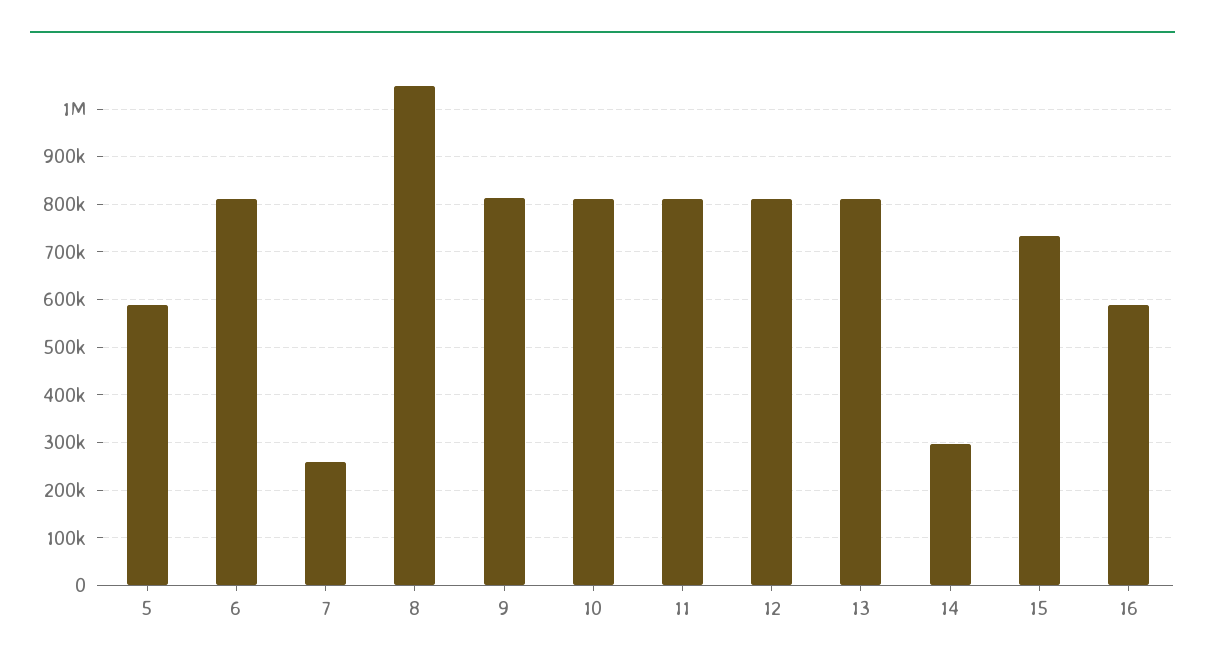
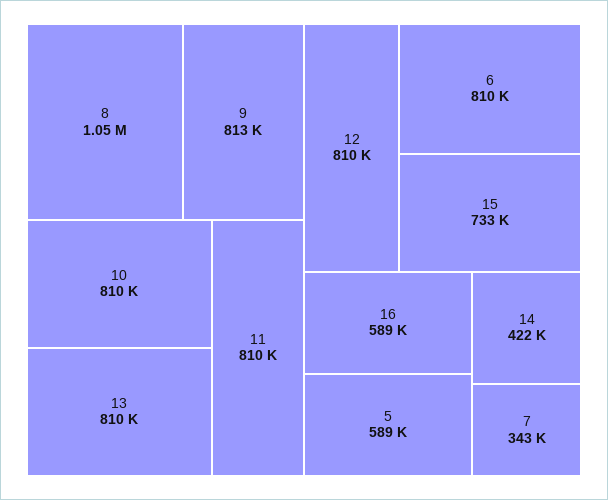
7: 260000 -> 343000
14: 300000 -> 422000

